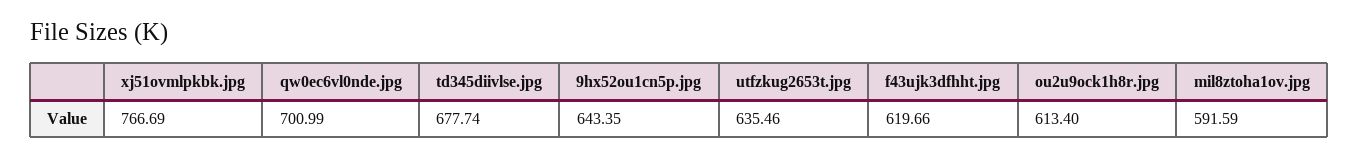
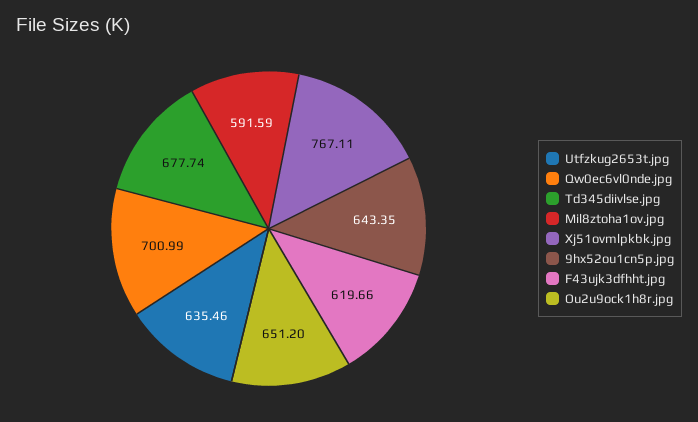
xj51ovmlpkbk.jpg: 766.69 -> 767.11
ou2u9ock1h8r.jpg: 613.4 -> 651.2

